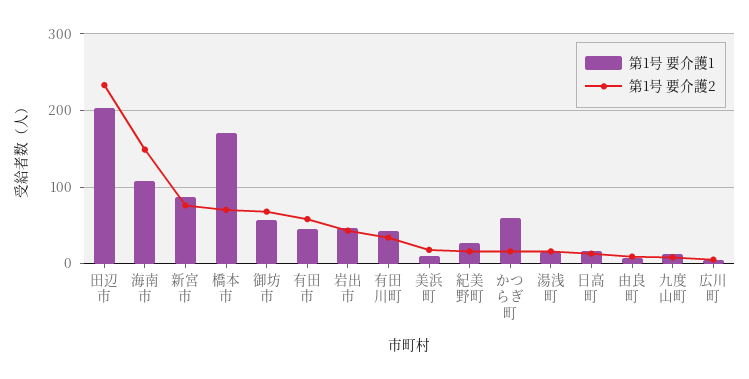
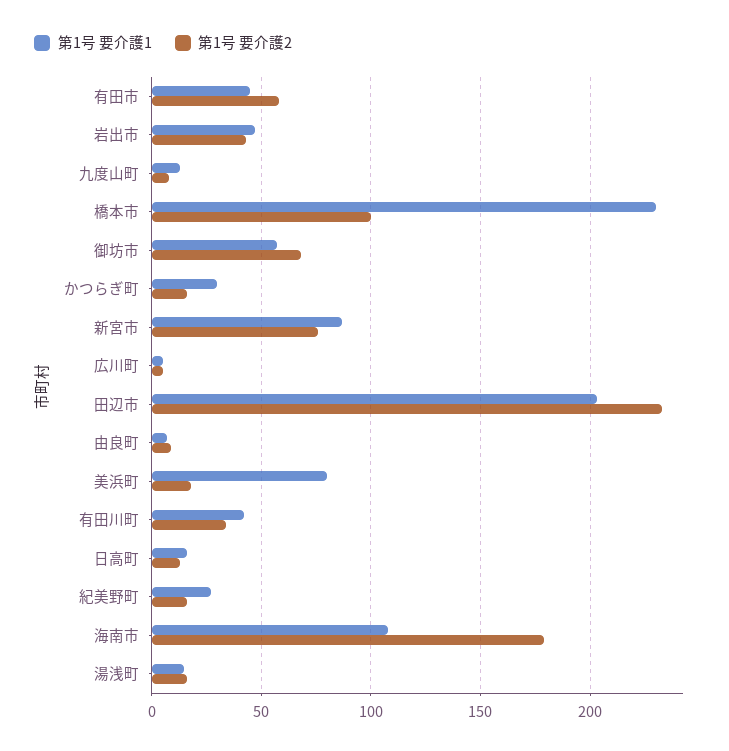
第1号 要介護2, 海南市: 150 -> 180
第1号 要介護1, 橋本市: 170 -> 230
第1号 要介護2, 橋本市: 70 -> 100
第1号 要介護1, 美浜町: 10 -> 80
第1号 要介護1, かつらぎ町: 60 -> 30

